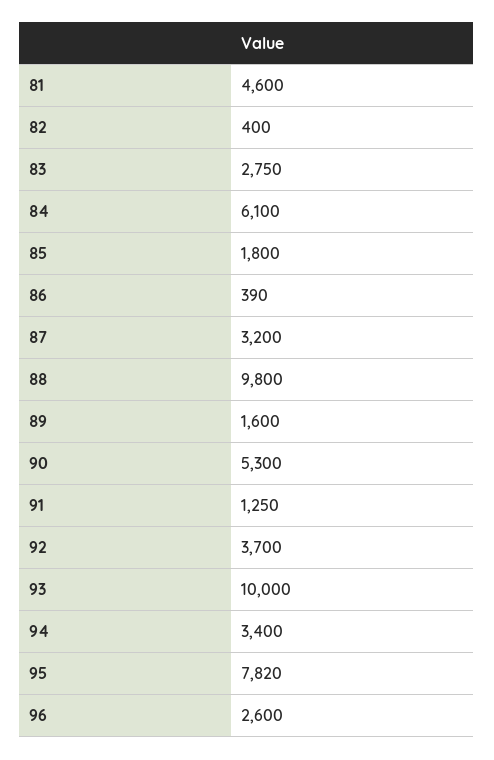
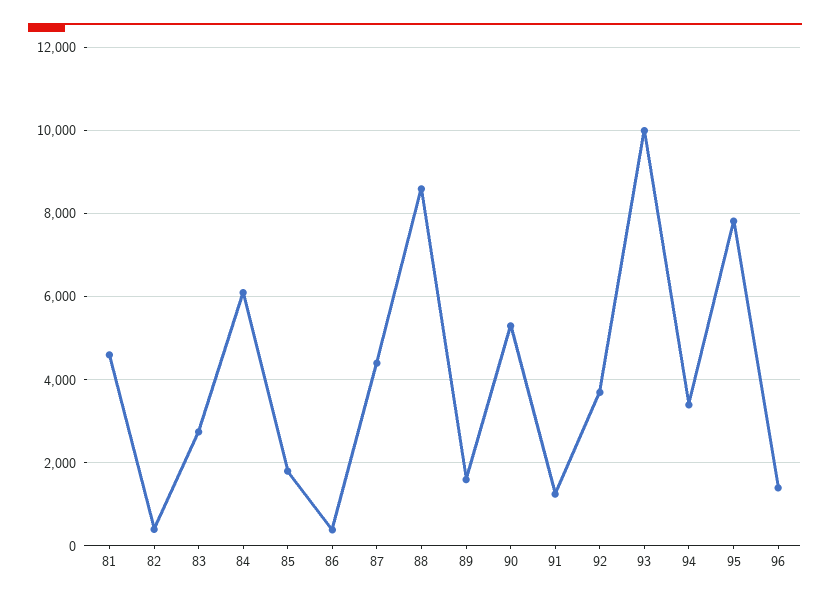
87: 3200 -> 4400
88: 9800 -> 8600
96: 2600 -> 1400

